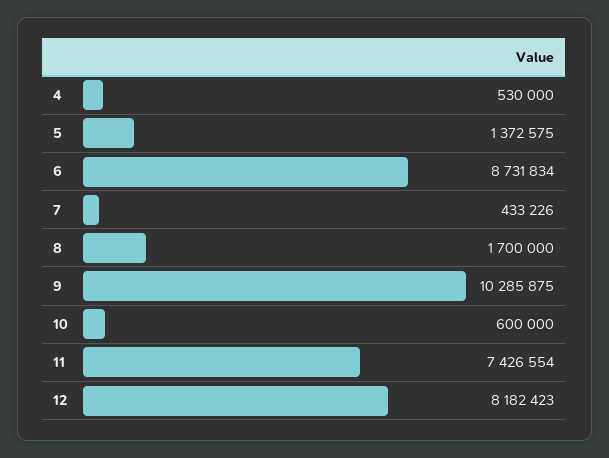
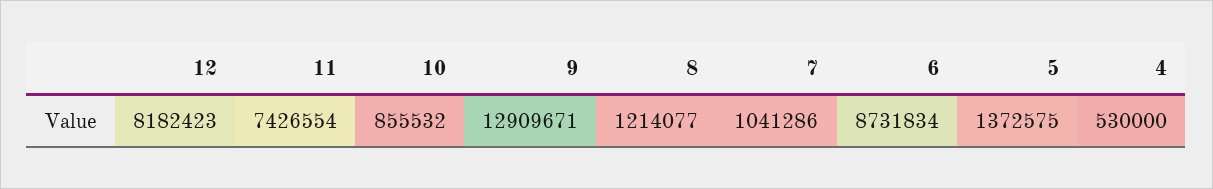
7: 433226 -> 1041286
8: 1700000 -> 1214077
9: 10285875 -> 12909671
10: 600000 -> 855532

